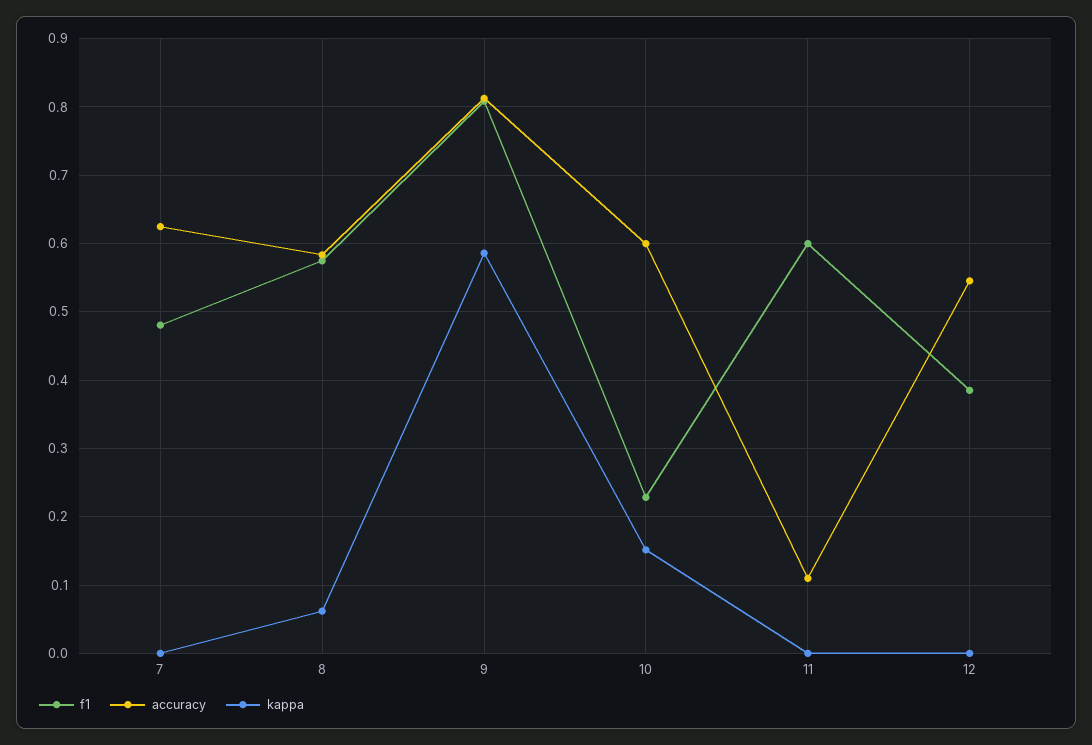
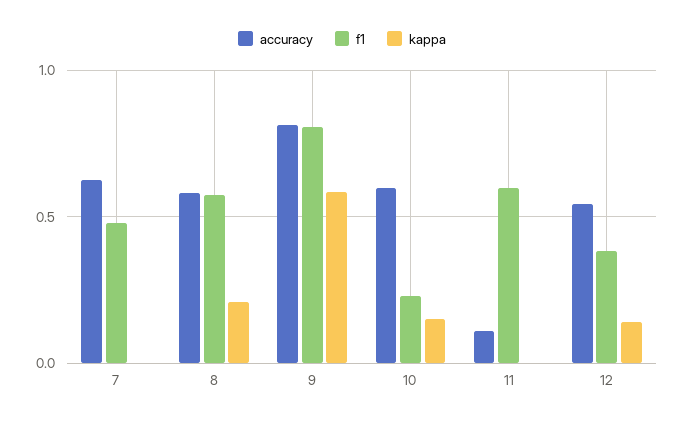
kappa, 8: 0.06 -> 0.2
kappa, 12: 0 -> 0.15

